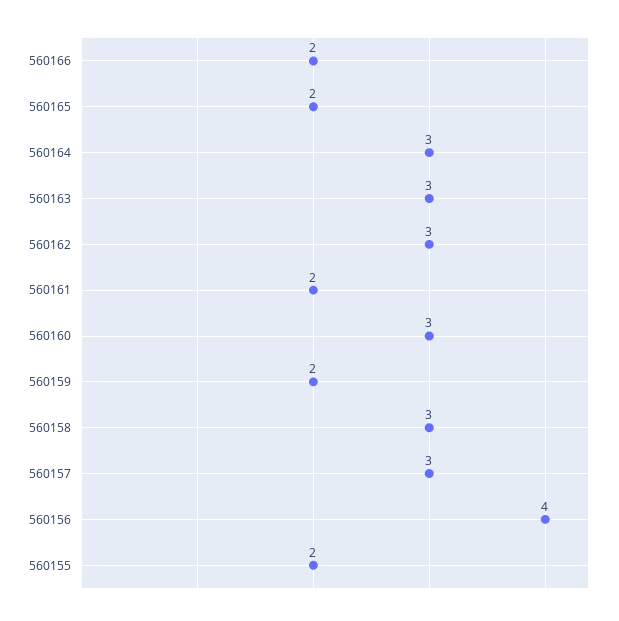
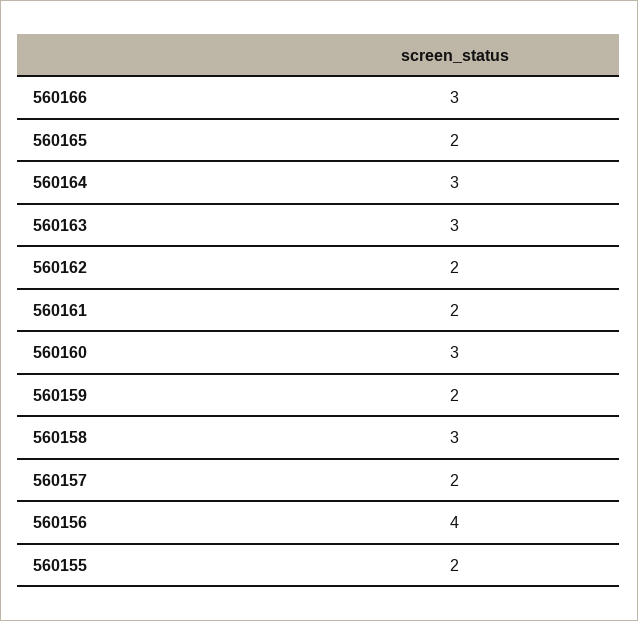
560166: 2 -> 3
560162: 3 -> 2
560157: 3 -> 2

